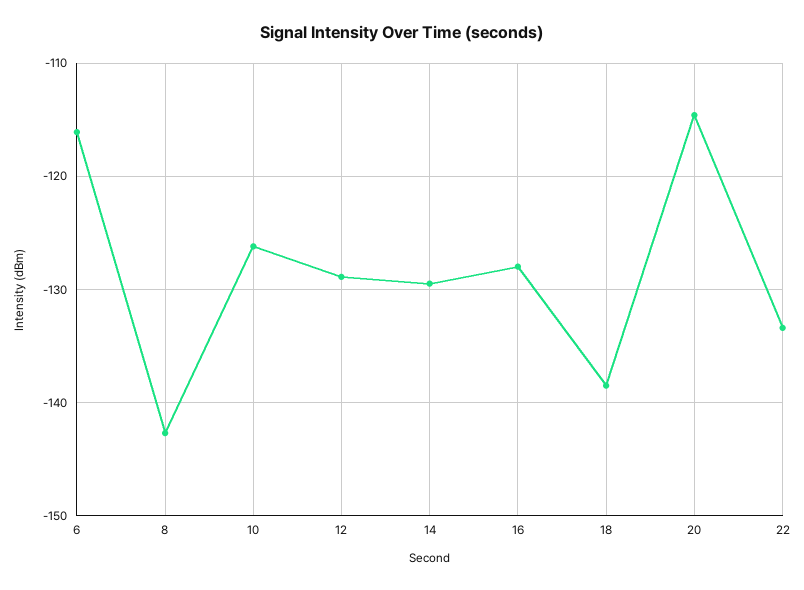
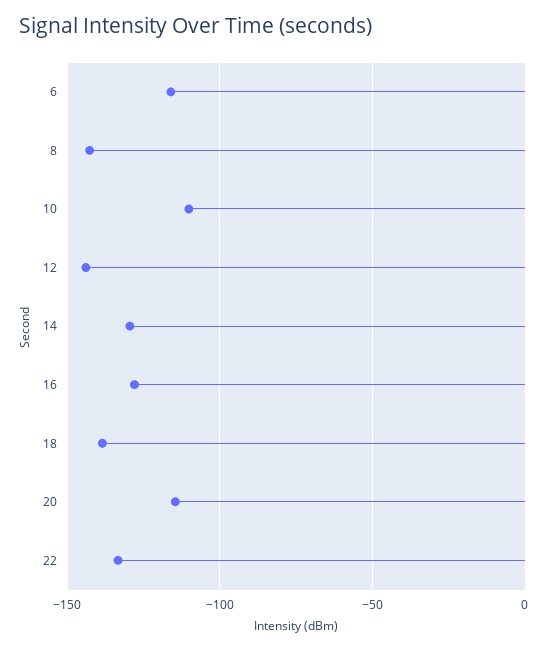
10: -126 -> -110
12: -129 -> -145

